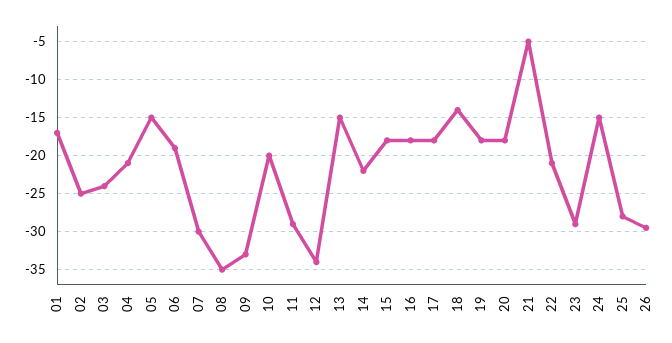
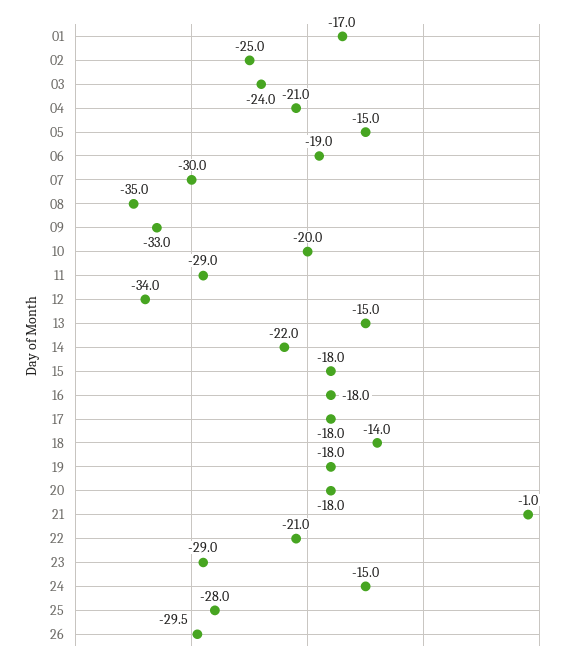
21: -5 -> -1

